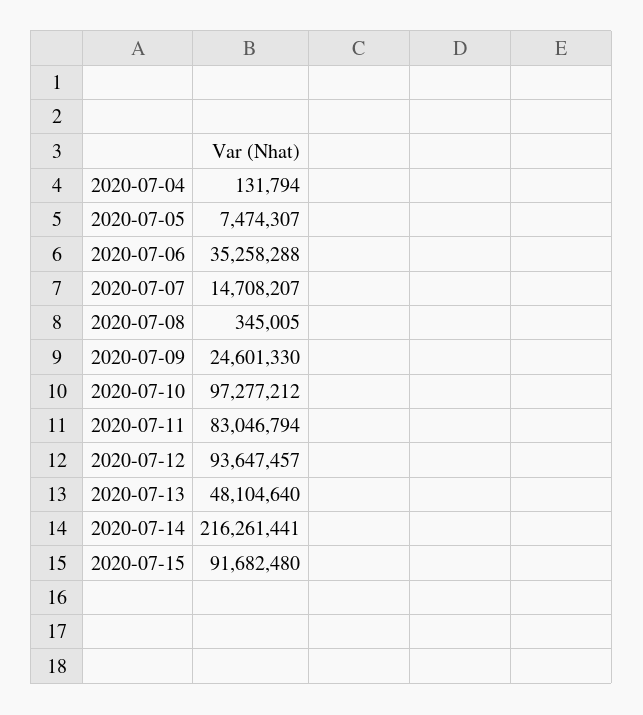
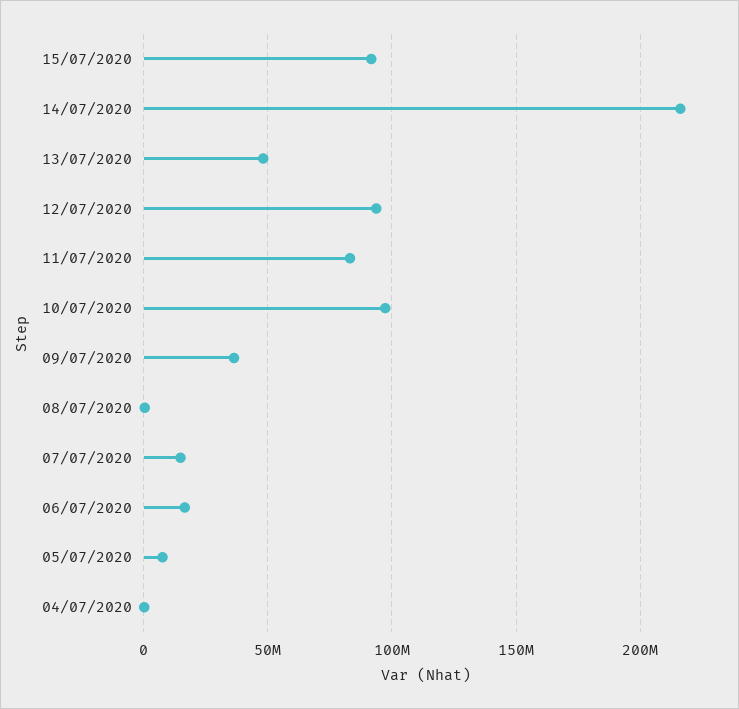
2020-07-06: 35258288 -> 15000000
2020-07-09: 24601330 -> 35000000

